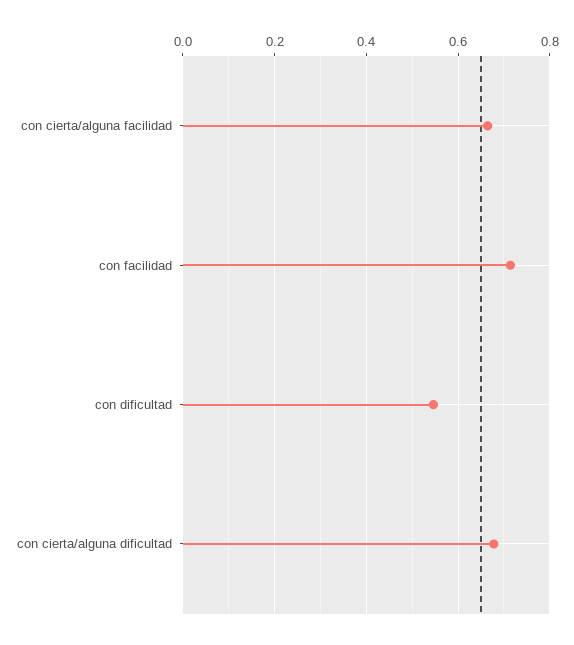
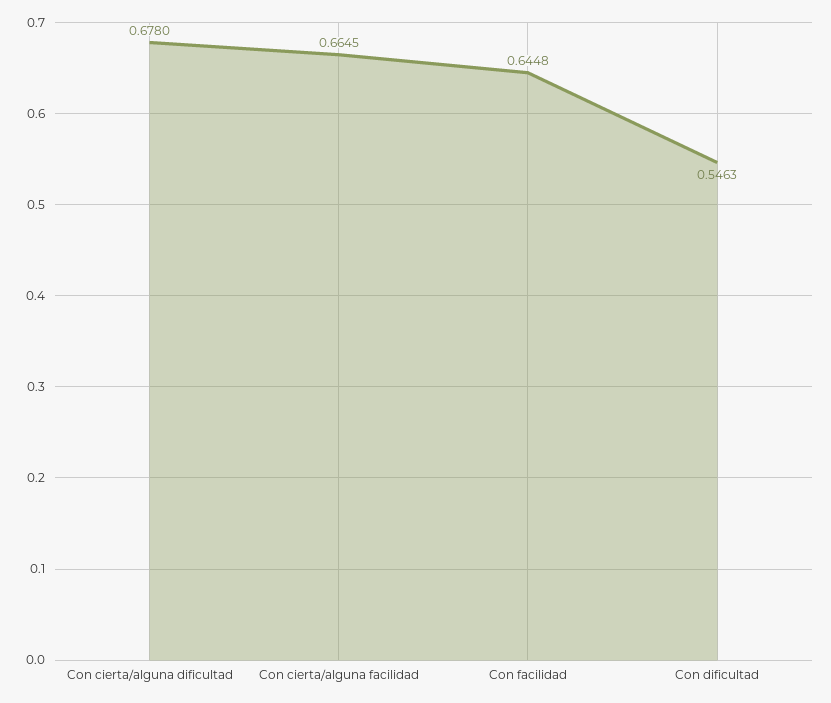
con facilidad: 0.72 -> 0.6448

